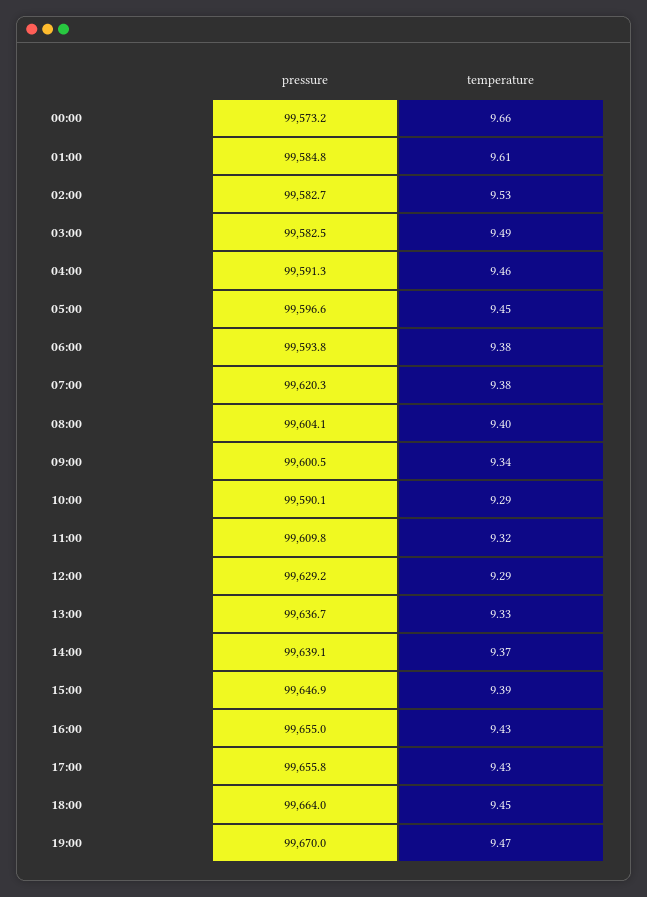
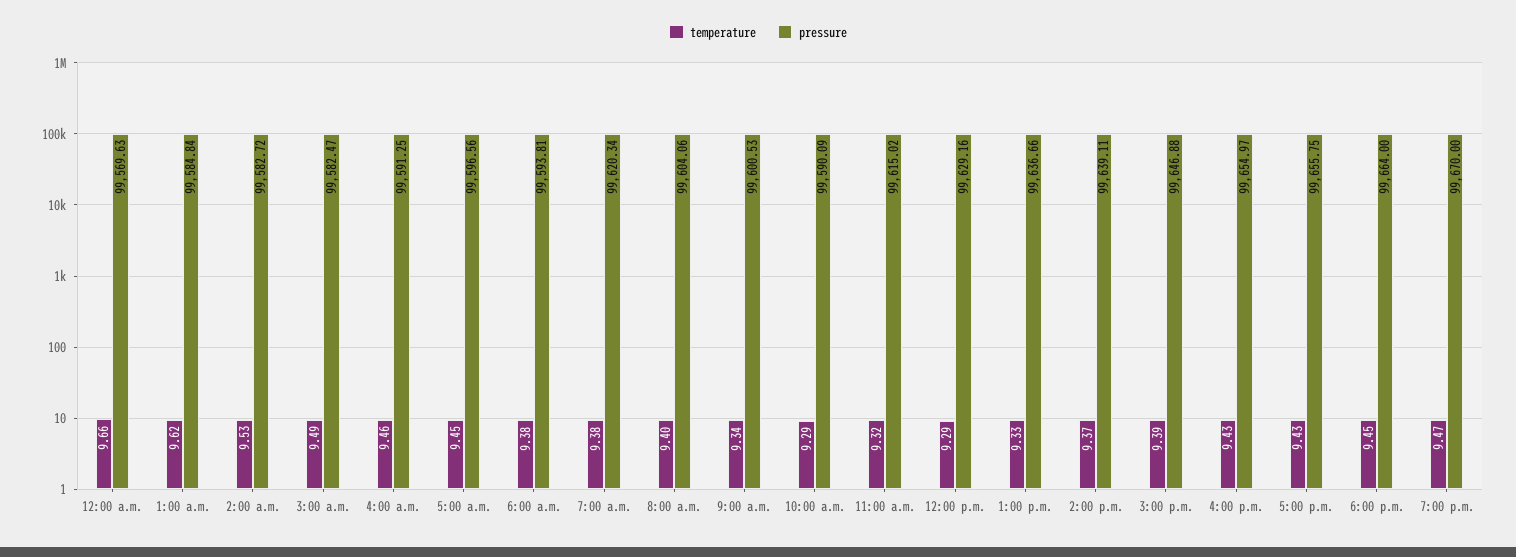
pressure, 00:00: 99573.2 -> 99569.63
temperature, 01:00: 9.61 -> 9.62
pressure, 11:00: 99609.8 -> 99615.02

